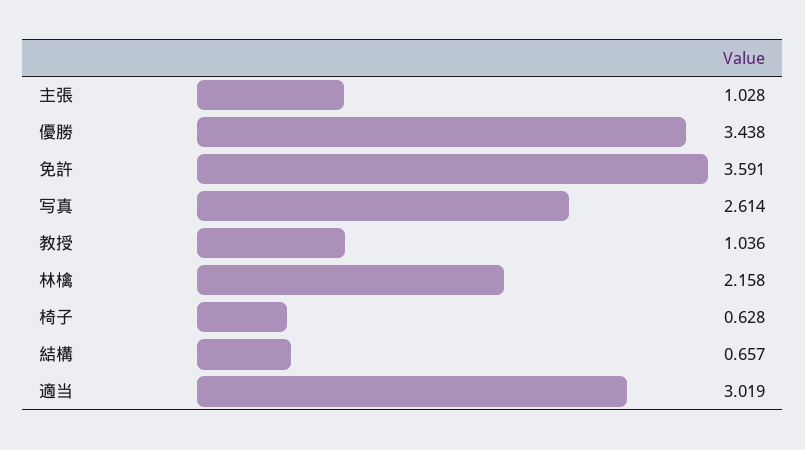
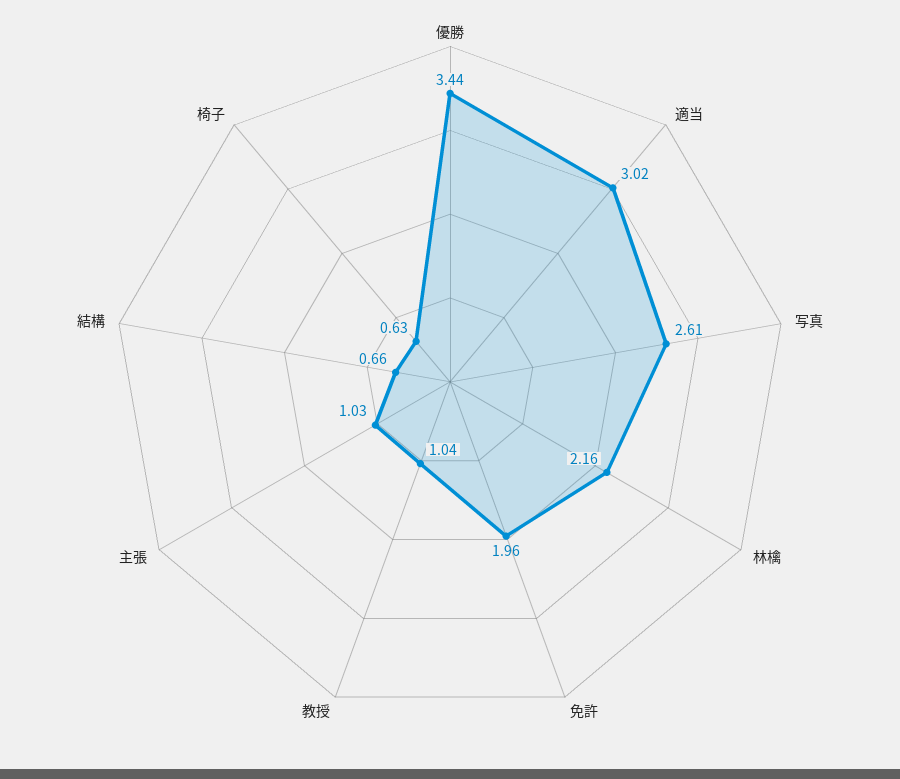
免許: 3.591 -> 1.96

